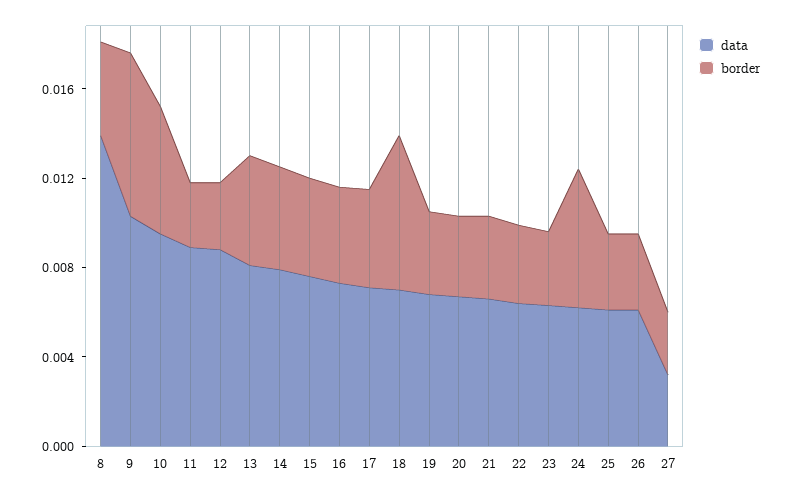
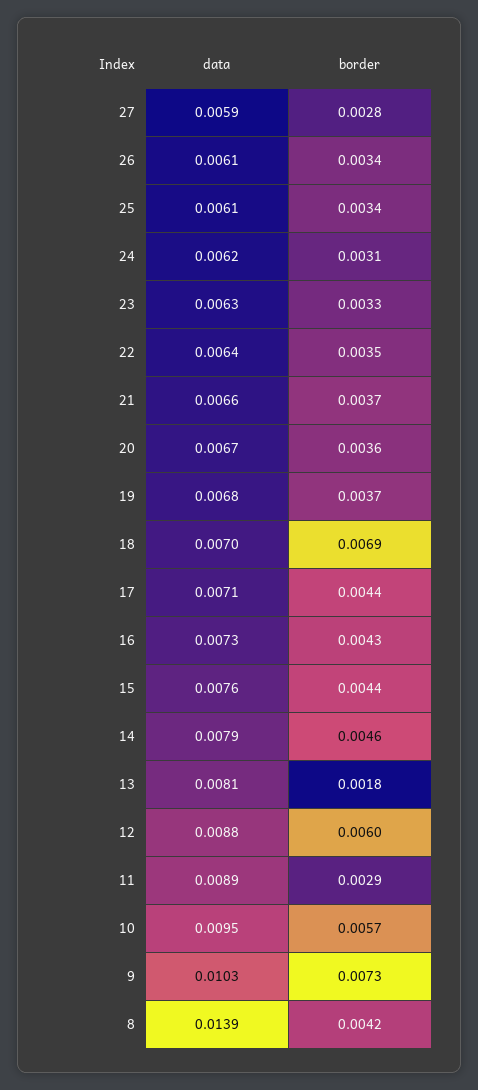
border, 12: 0.003 -> 0.006
border, 13: 0.005 -> 0.0018
border, 24: 0.006 -> 0.0031
data, 27: 0.003 -> 0.0059

